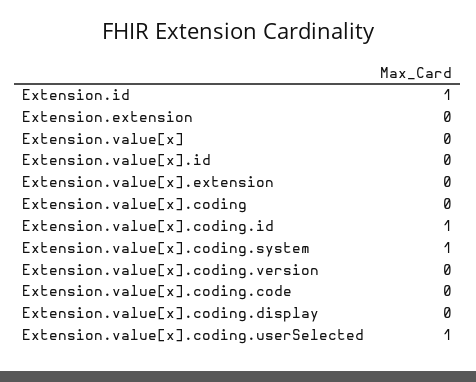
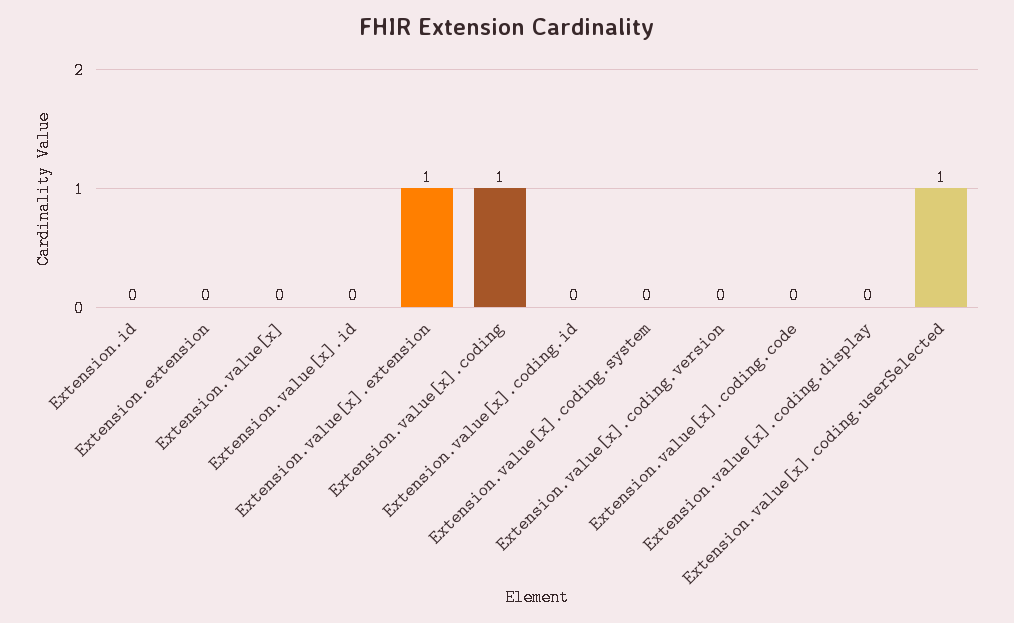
Extension.id: 1 -> 0
Extension.value[x].extension: 0 -> 1
Extension.value[x].coding: 0 -> 1
Extension.value[x].coding.id: 1 -> 0
Extension.value[x].coding.system: 1 -> 0

